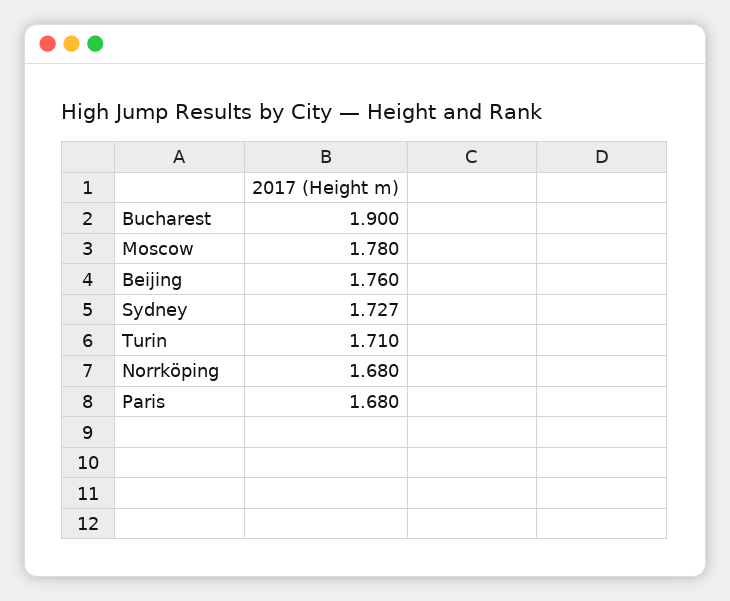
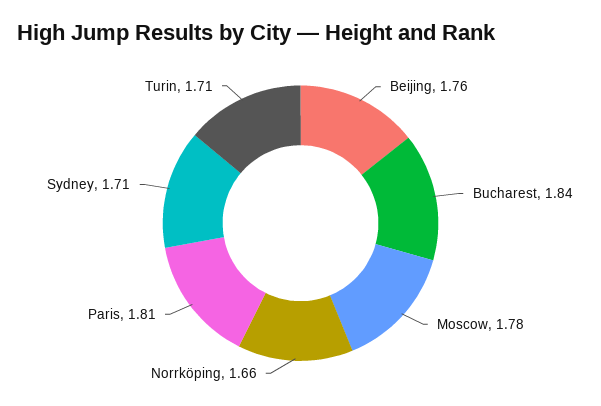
Bucharest: 1.9 -> 1.84
Sydney: 1.727 -> 1.71
Norrköping: 1.68 -> 1.66
Paris: 1.68 -> 1.81

